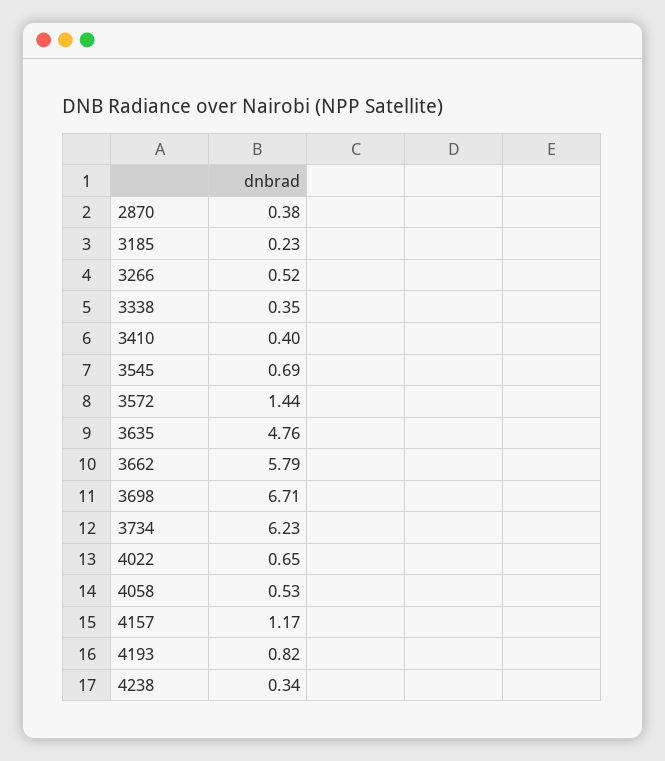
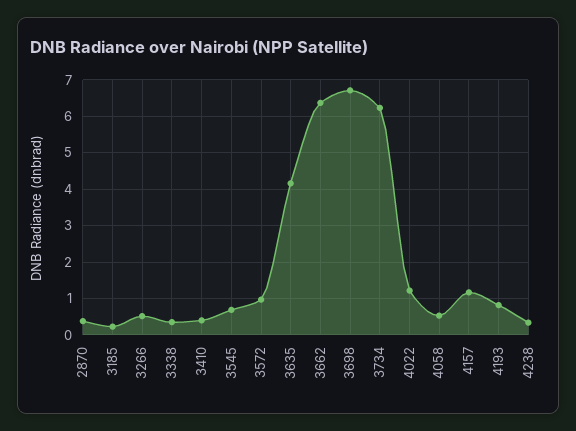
3572: 1.44 -> 1
3635: 4.76 -> 4.2
3662: 5.79 -> 6.4
4022: 0.65 -> 1.2

